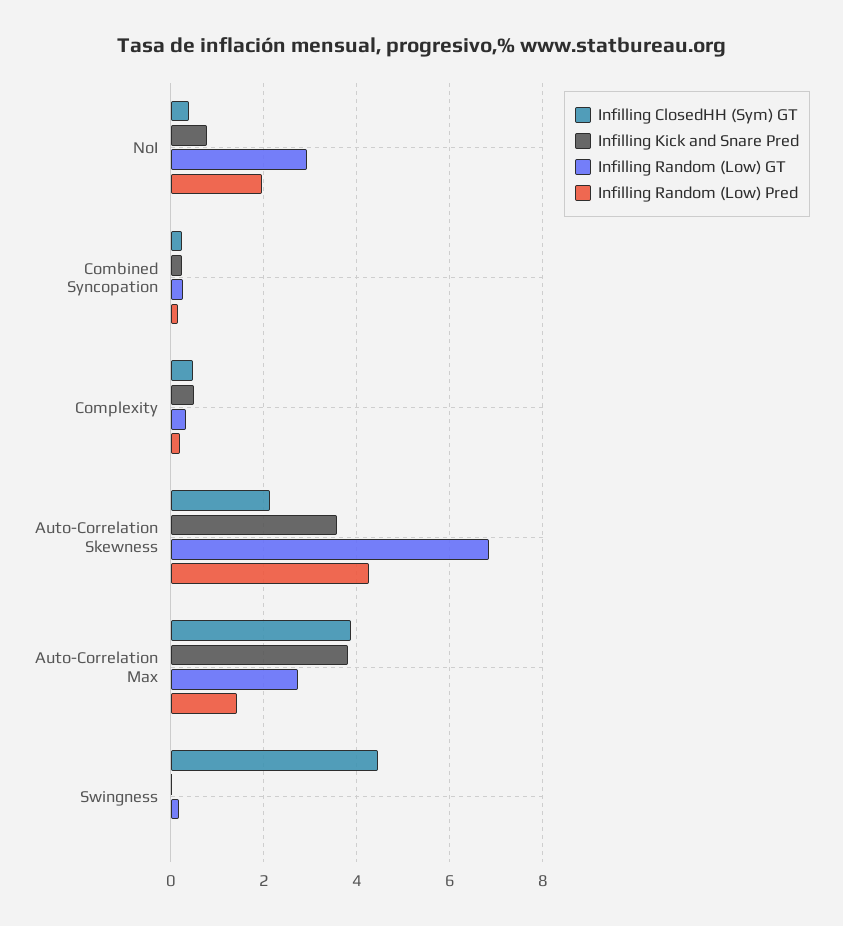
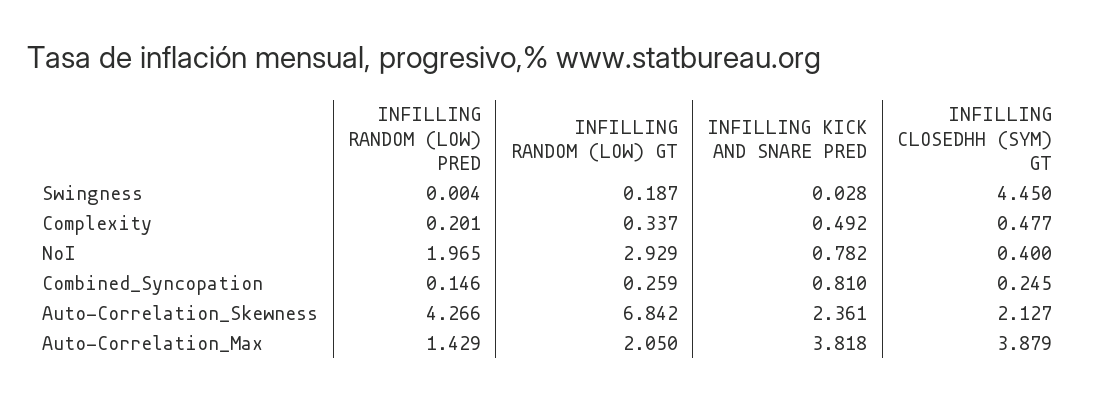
Infilling Kick and Snare Pred, Combined Syncopation: 0.2 -> 0.81
Infilling Kick and Snare Pred, Auto-Correlation Skewness: 3.6 -> 2.361
Infilling Random (Low) GT, Auto-Correlation Max: 2.8 -> 2.05

